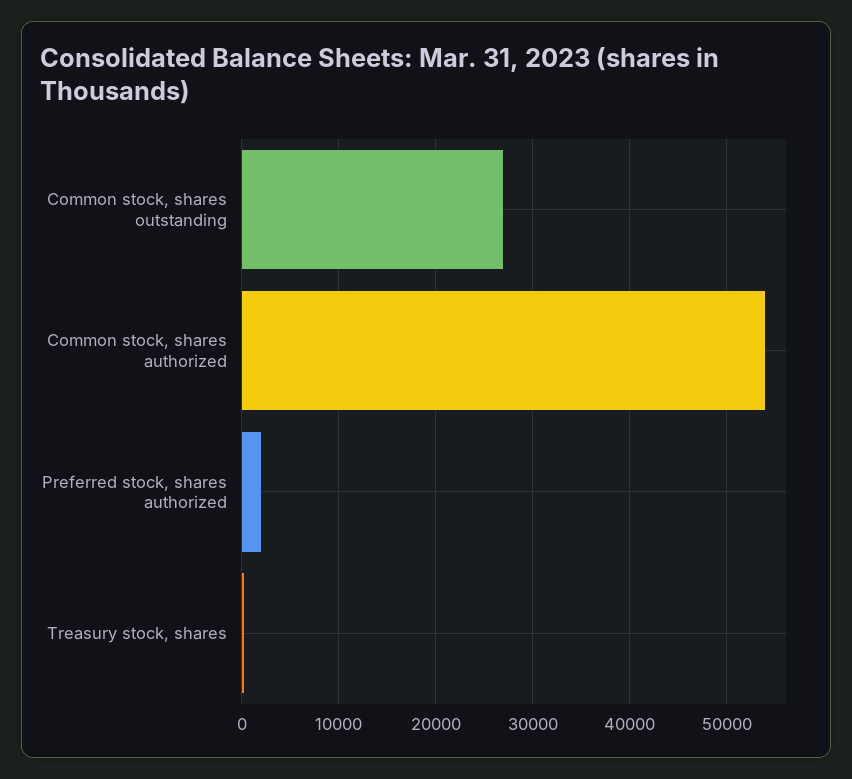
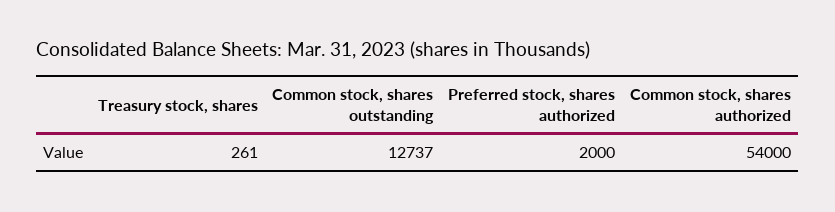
Common stock, shares outstanding: 27000 -> 12737

